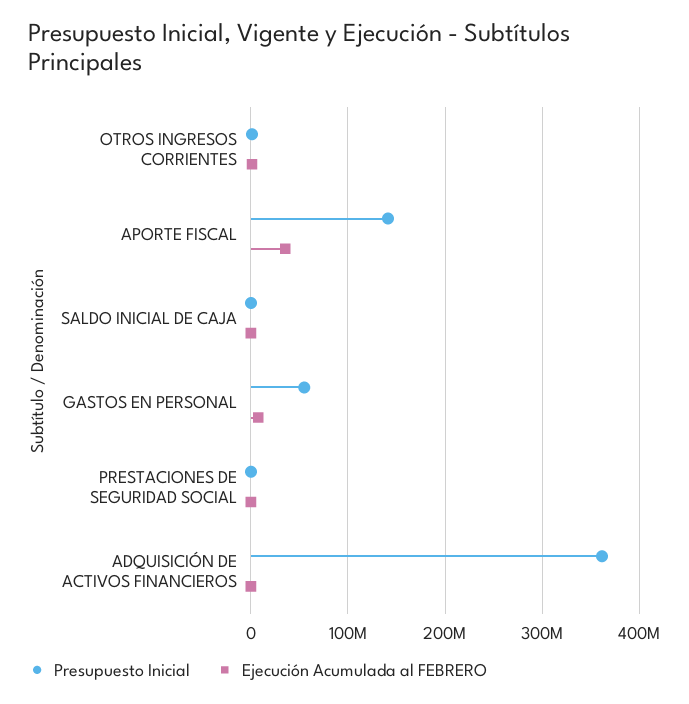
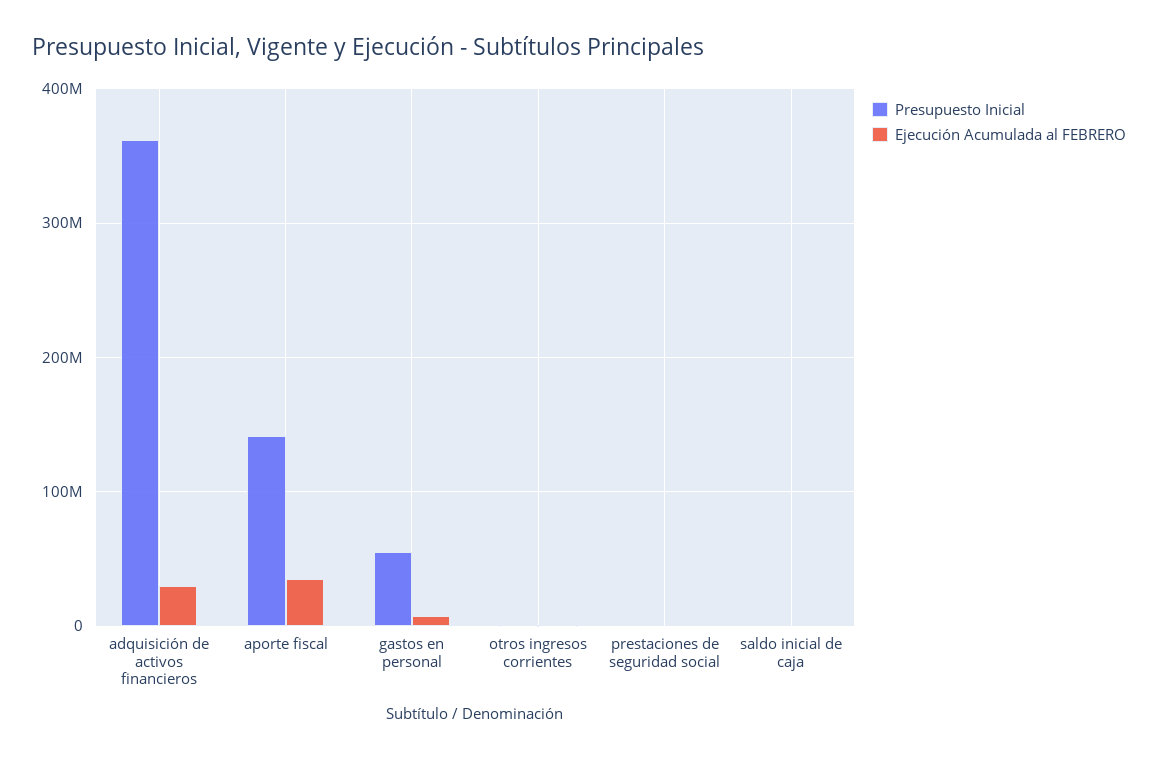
Ejecución Acumulada al FEBRERO, ADQUISICIÓN DE ACTIVOS FINANCIEROS: 0 -> 30000000

